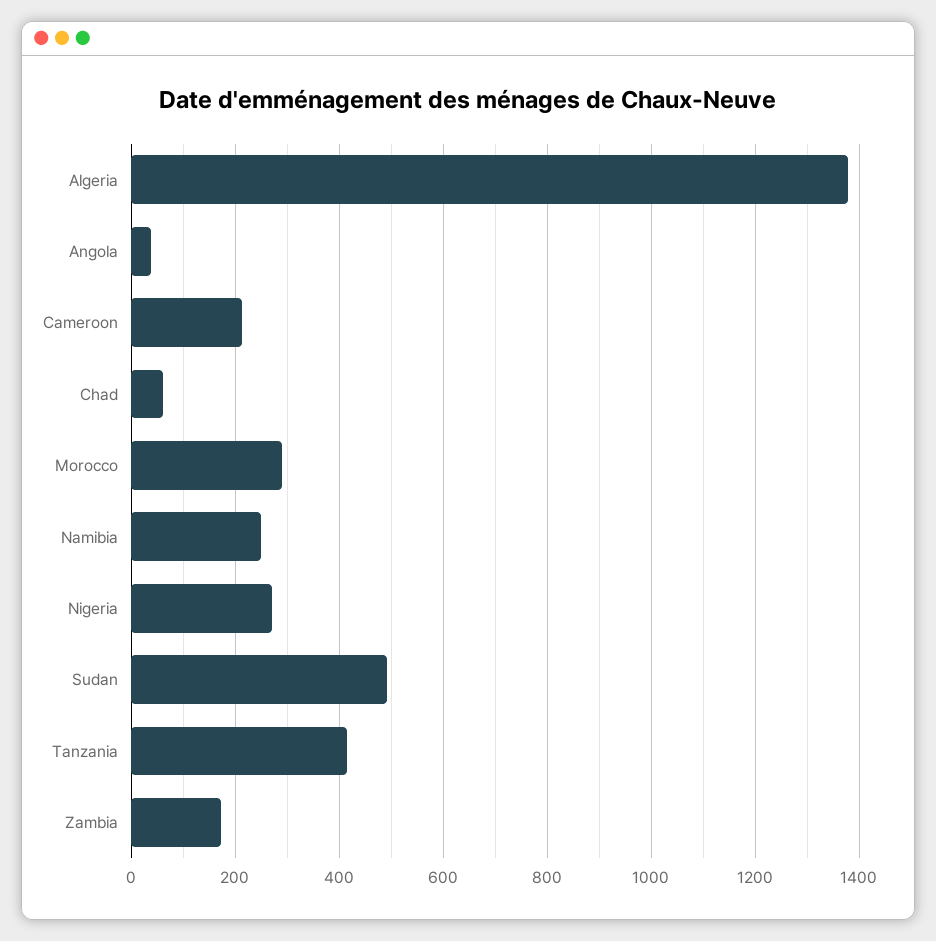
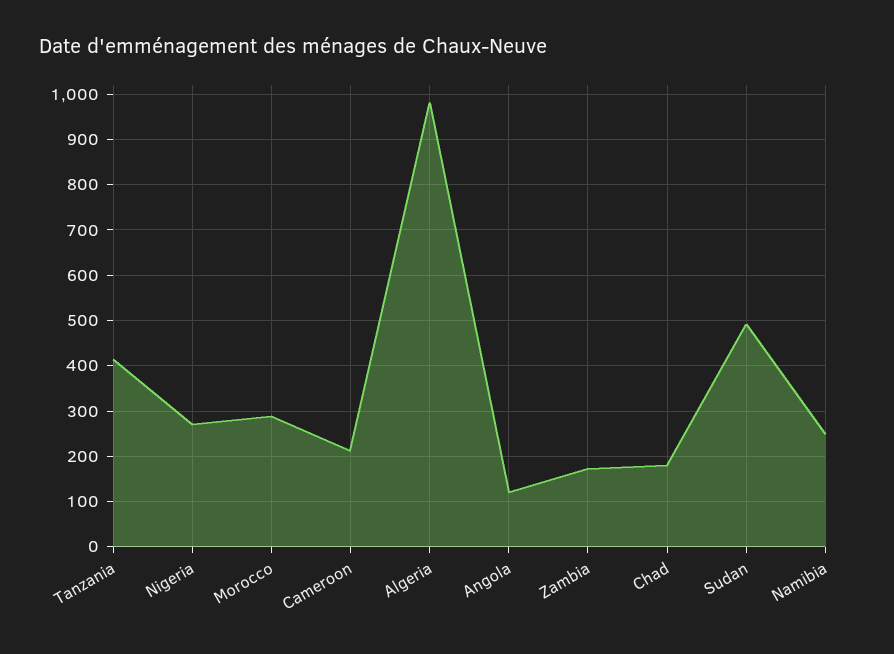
Algeria: 1380 -> 980
Angola: 40 -> 120
Chad: 60 -> 180

